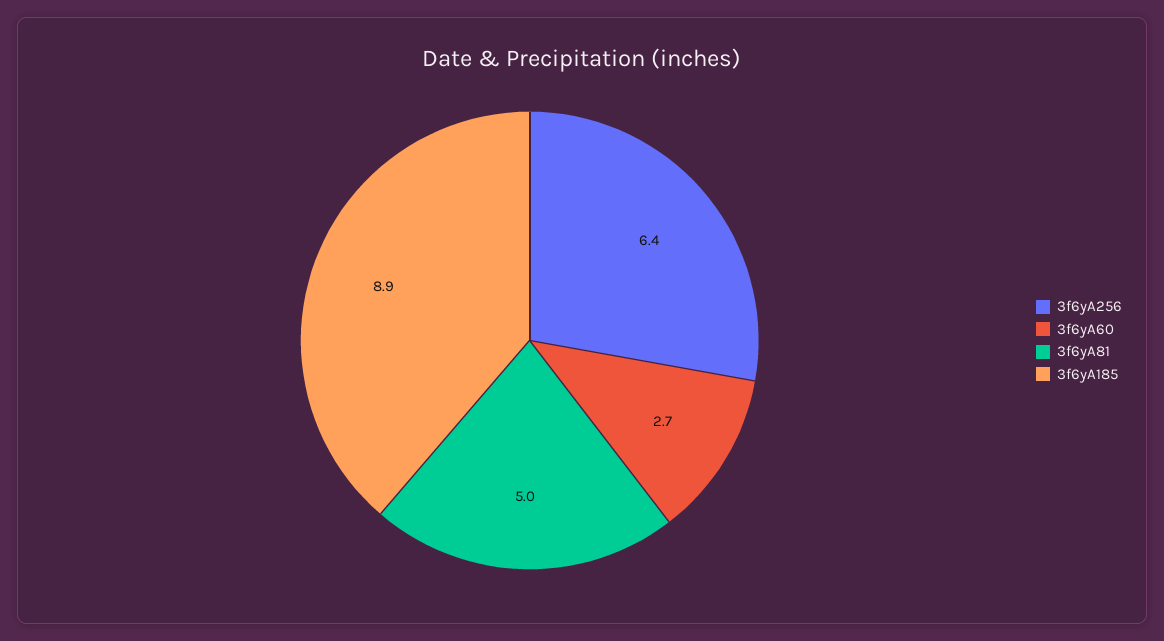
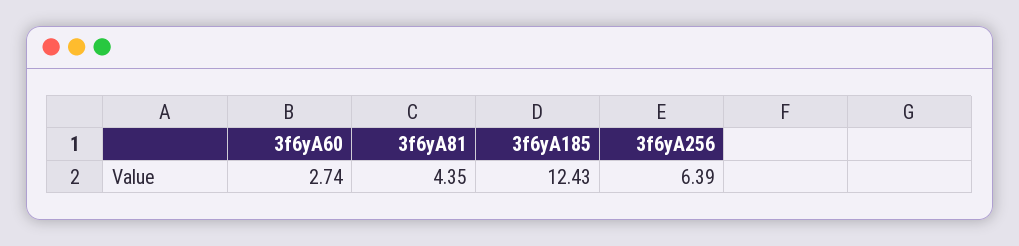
3f6yA81: 5 -> 4.35
3f6yA185: 8.9 -> 12.43

